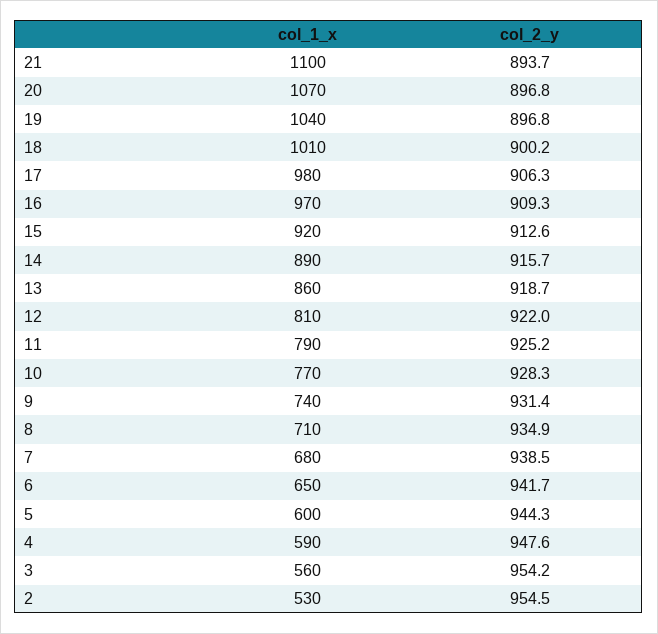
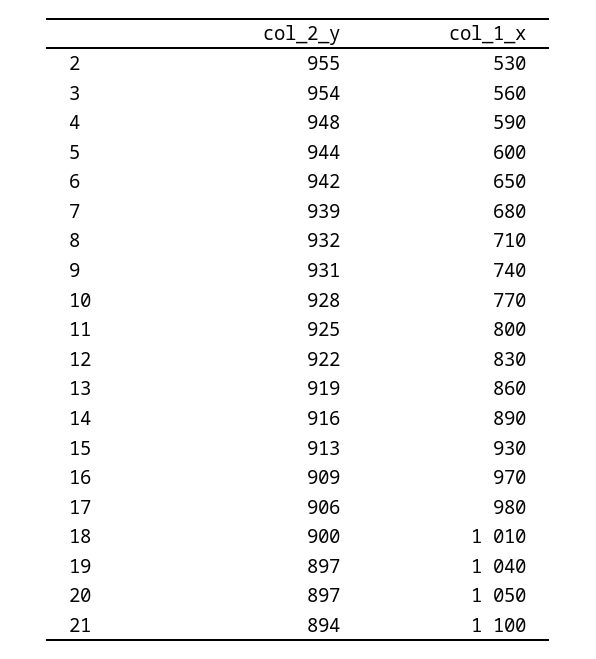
col_1_x, 20: 1070 -> 1050
col_1_x, 15: 920 -> 930
col_1_x, 12: 810 -> 830
col_1_x, 11: 790 -> 800
col_2_y, 8: 934.9 -> 932

